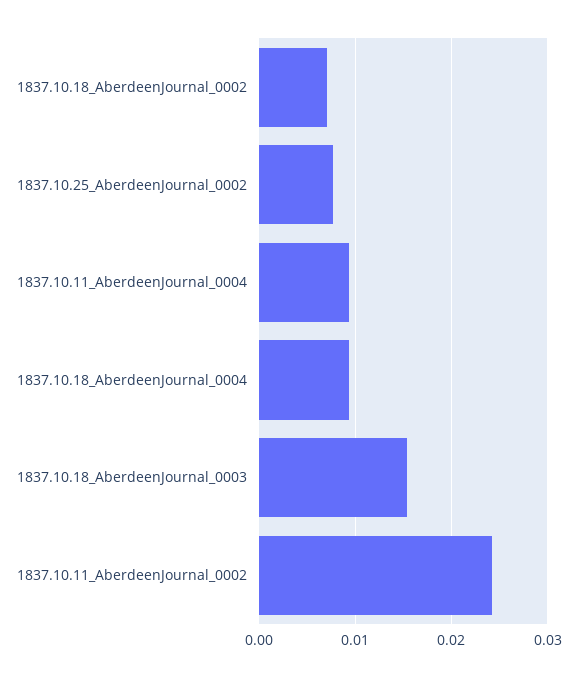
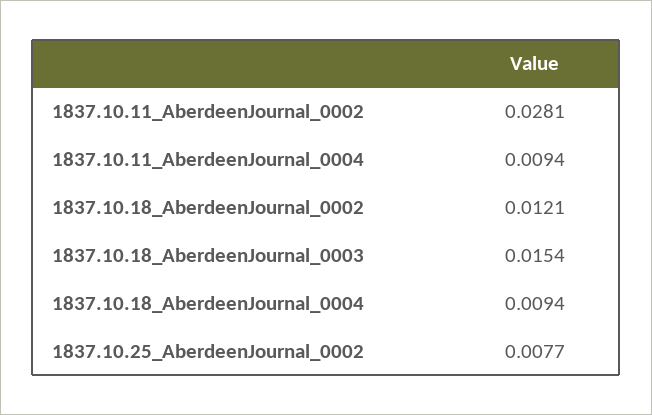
1837.10.18_AberdeenJournal_0002: 0.007 -> 0.0121
1837.10.11_AberdeenJournal_0002: 0.024 -> 0.0281

